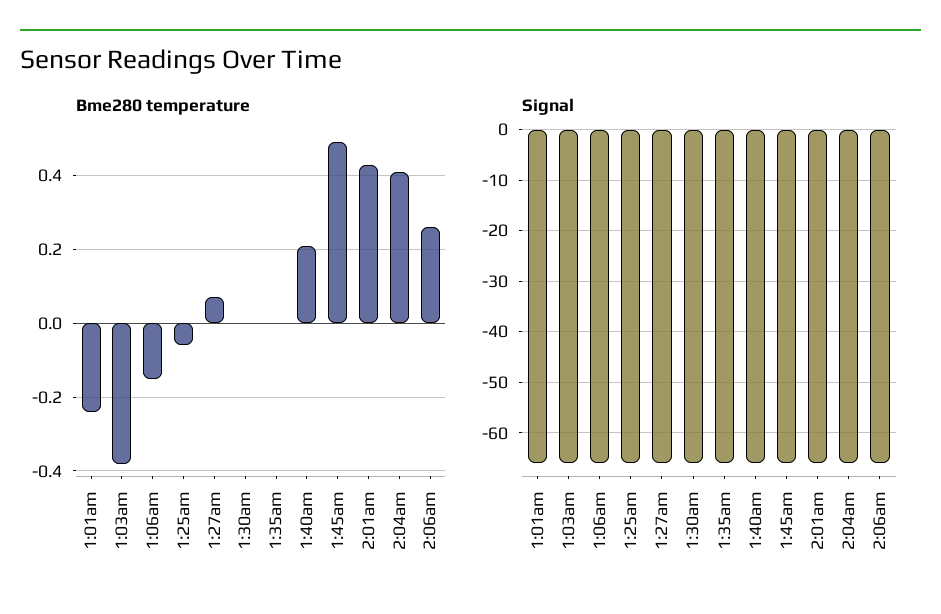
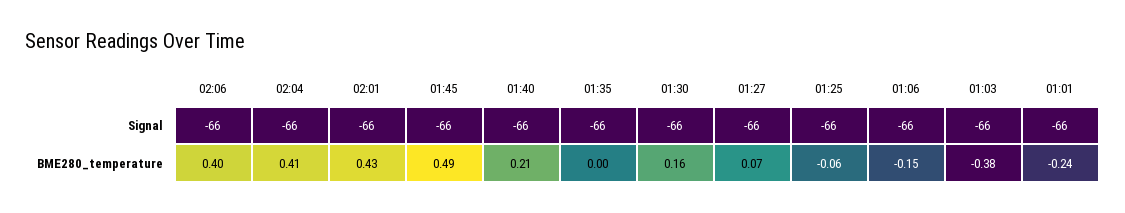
Bme280 temperature, 1:30am: 0 -> 0.16
Bme280 temperature, 2:06am: 0.25 -> 0.4

